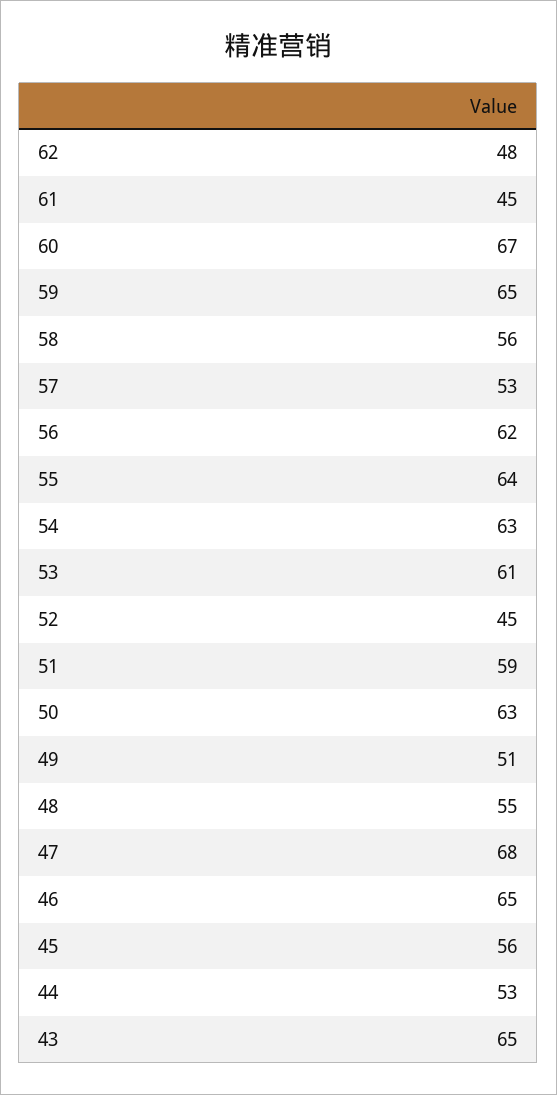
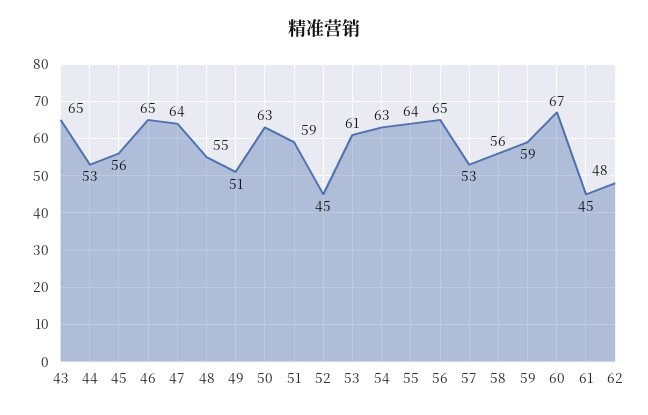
59: 65 -> 59
56: 62 -> 65
47: 68 -> 64

